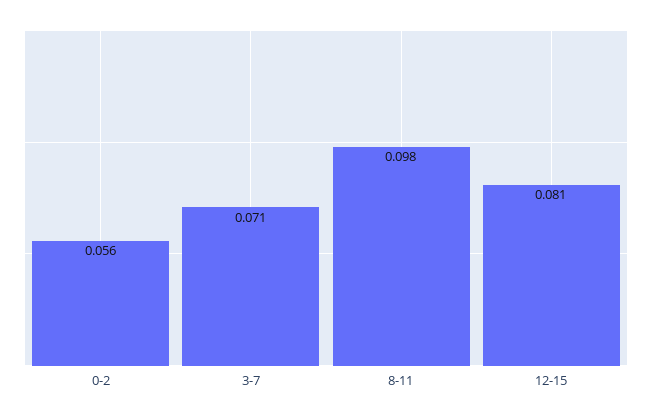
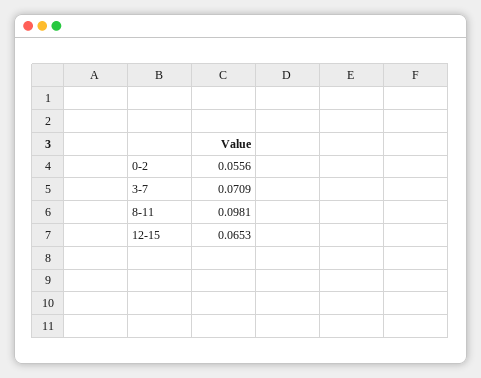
12-15: 0.081 -> 0.0653

